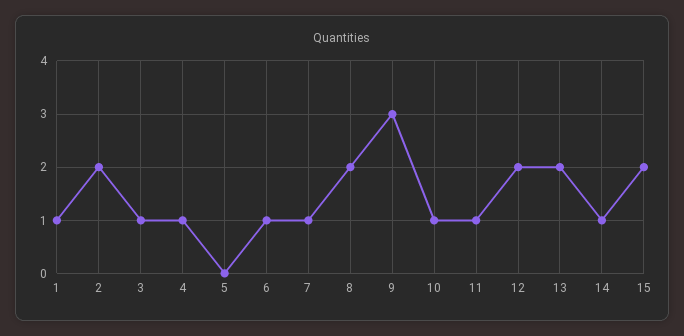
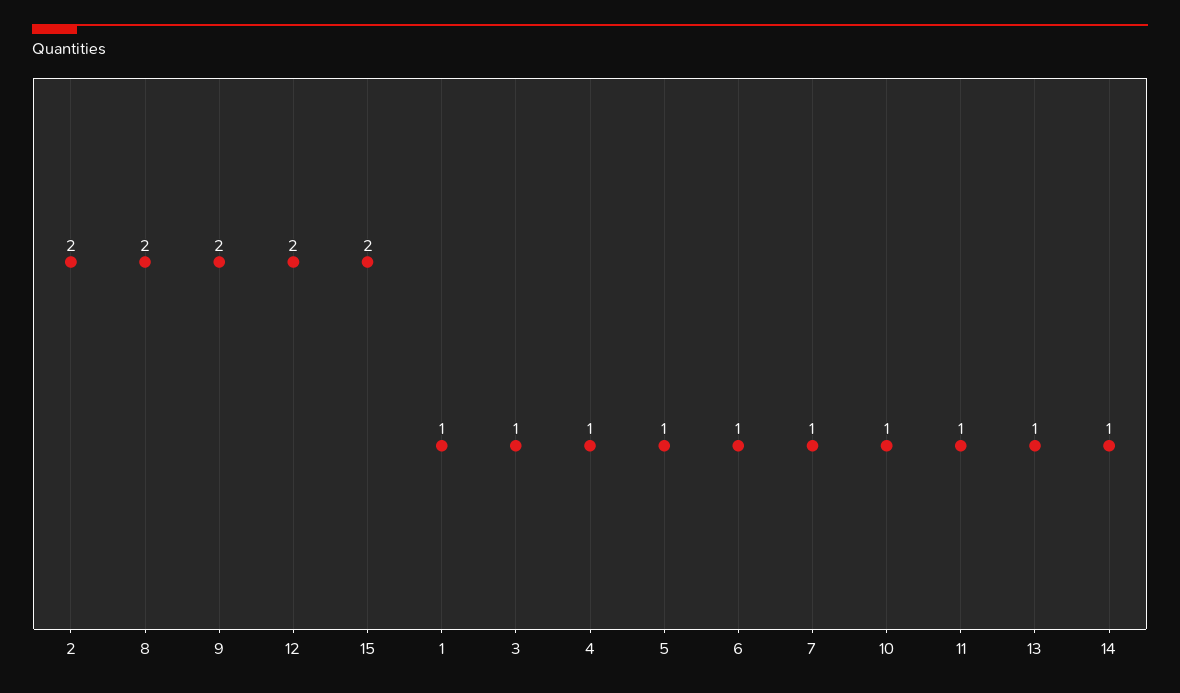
5: 0 -> 1
9: 3 -> 2
13: 2 -> 1

